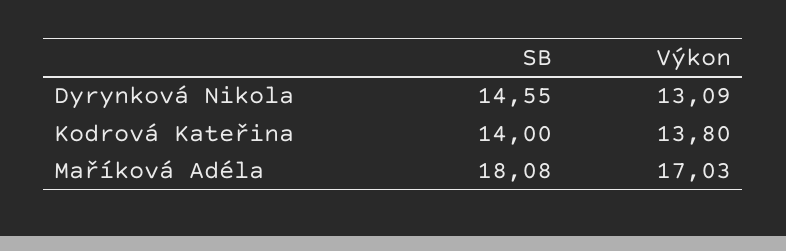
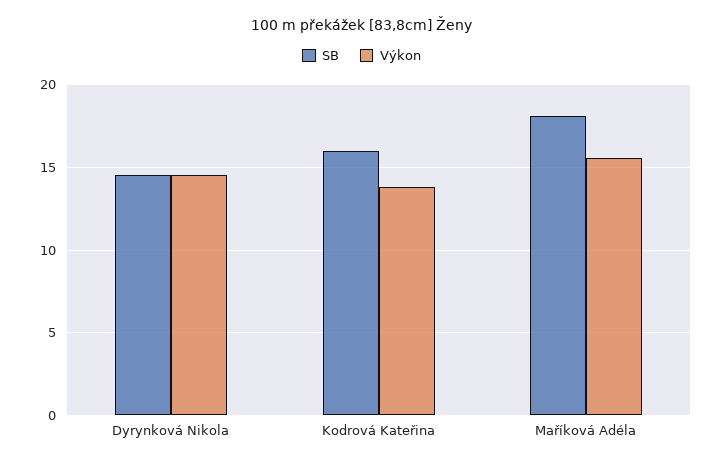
Výkon, Dyrynková Nikola: 13.09 -> 14.5
SB, Kodrová Kateřina: 14 -> 16
Výkon, Maříková Adéla: 17.03 -> 15.5

